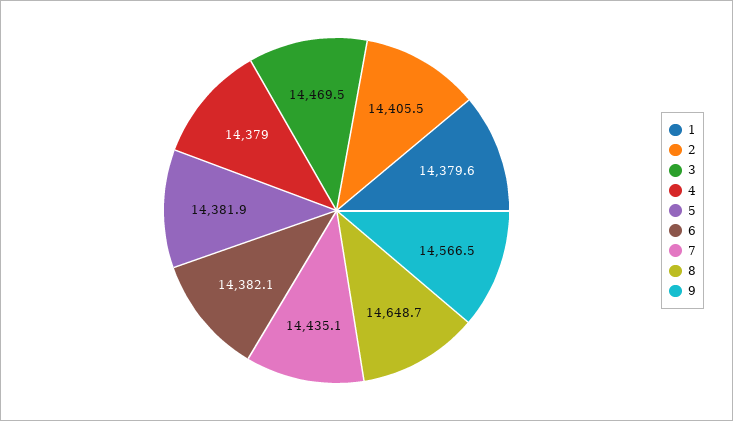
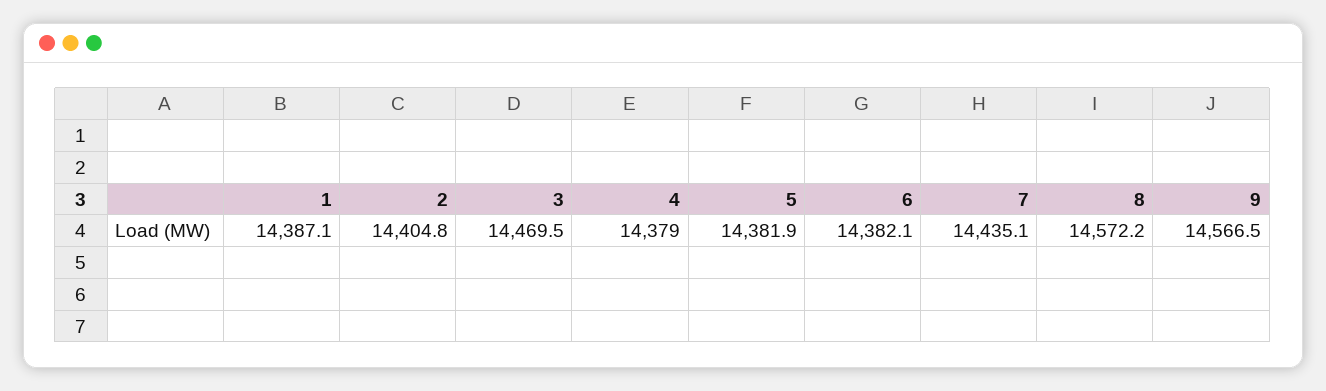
1: 14379.6 -> 14387.1
2: 14405.5 -> 14404.8
8: 14648.7 -> 14572.2

